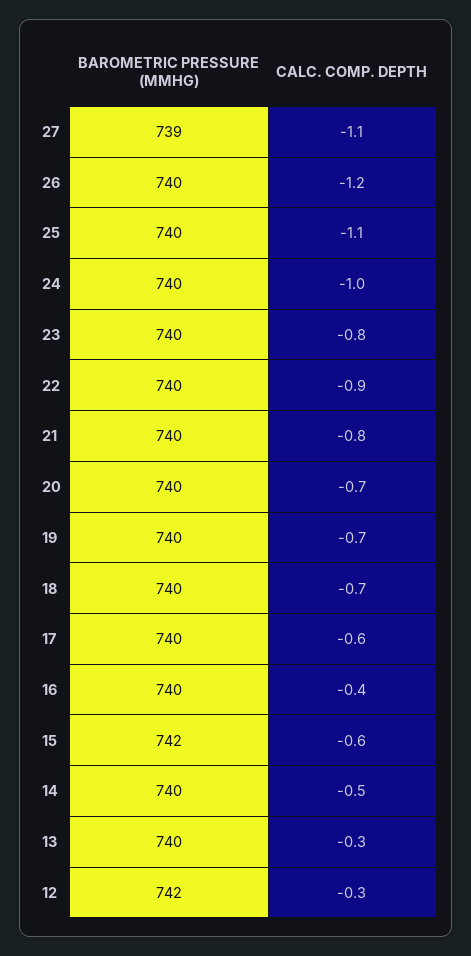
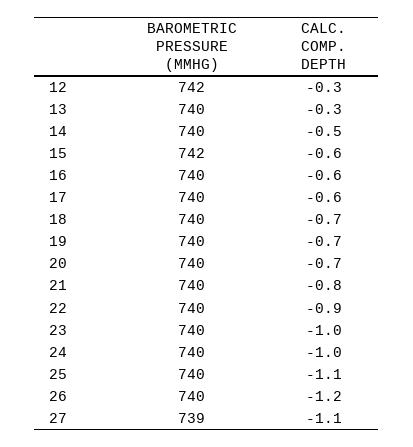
CALC. COMP. DEPTH, 23: -0.8 -> -1
CALC. COMP. DEPTH, 16: -0.4 -> -0.6

